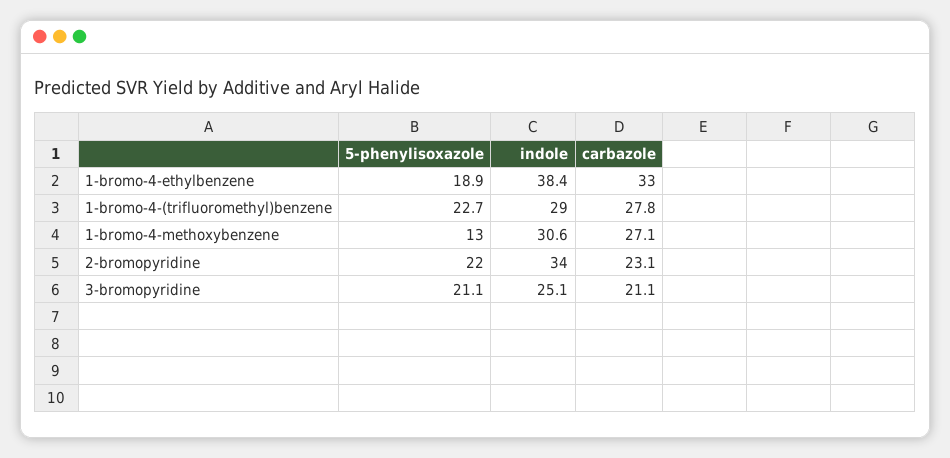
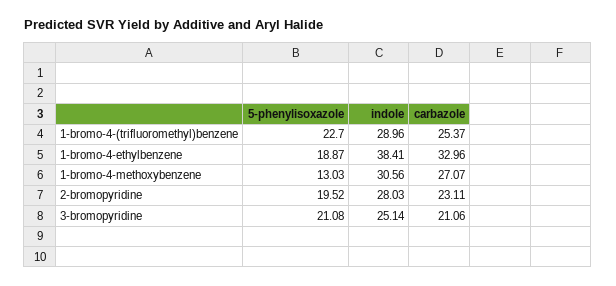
carbazole, 1-bromo-4-(trifluoromethyl)benzene: 27.8 -> 25.37
5-phenylisoxazole, 2-bromopyridine: 22 -> 19.52
indole, 2-bromopyridine: 34 -> 28.03

